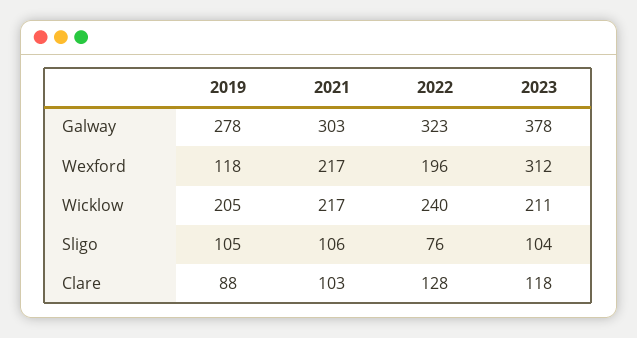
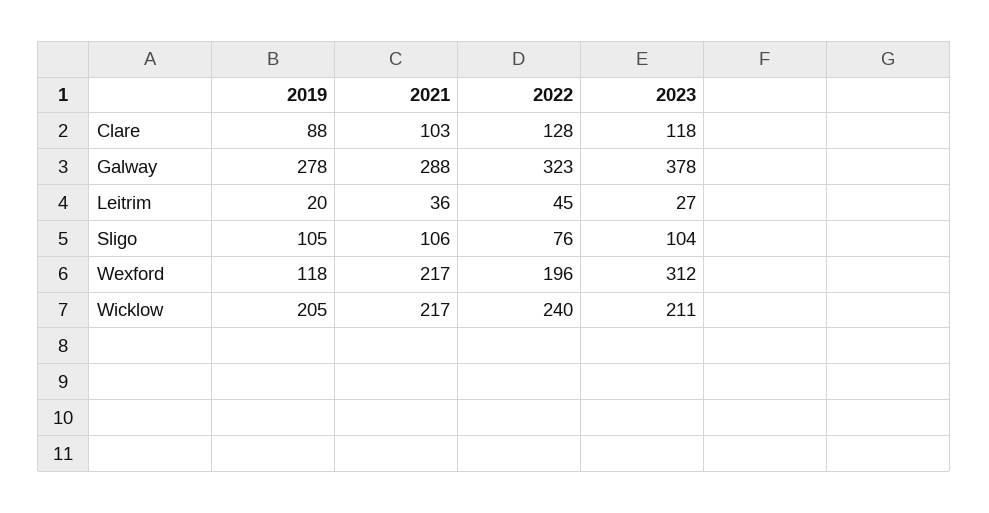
2021, Galway: 303 -> 288
2019, Leitrim: none -> 20
2021, Leitrim: none -> 36
2022, Leitrim: none -> 45
2023, Leitrim: none -> 27

